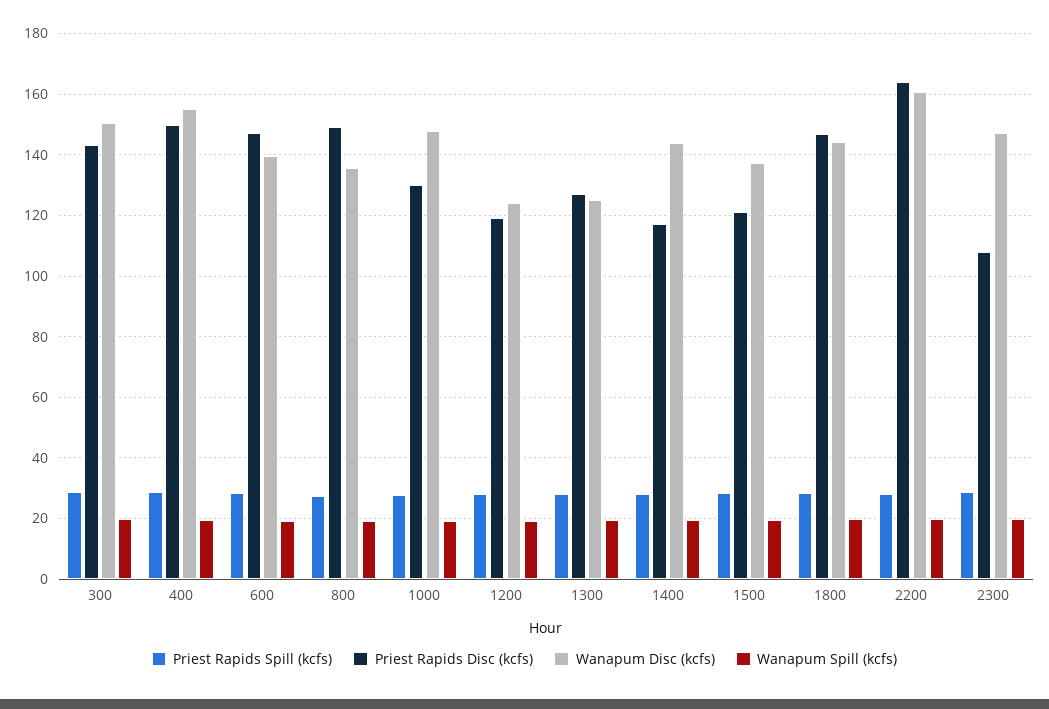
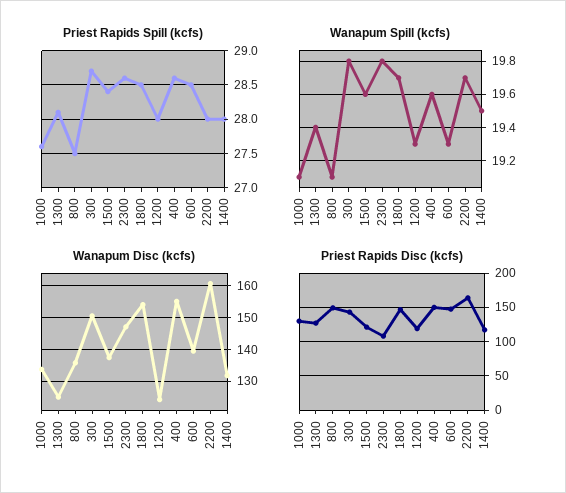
Wanapum Disc (kcfs), 1000: 148 -> 134
Wanapum Disc (kcfs), 1400: 144 -> 132
Wanapum Disc (kcfs), 1800: 144 -> 154

